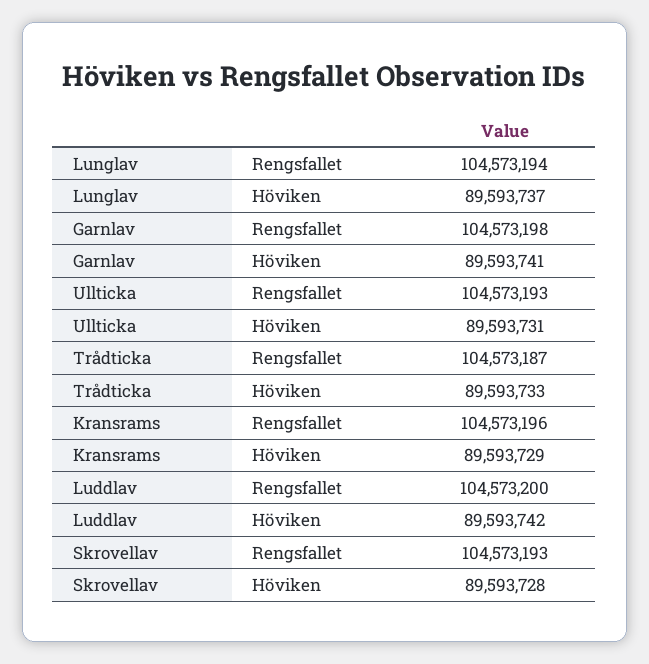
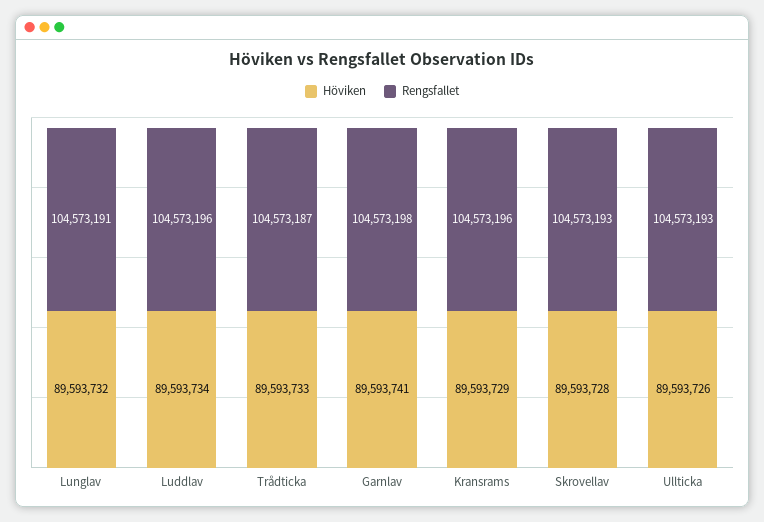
Rengsfallet, Lunglav: 104573194 -> 104573191
Höviken, Lunglav: 89593737 -> 89593732
Höviken, Ullticka: 89593731 -> 89593726
Rengsfallet, Luddlav: 104573200 -> 104573196
Höviken, Luddlav: 89593742 -> 89593734

